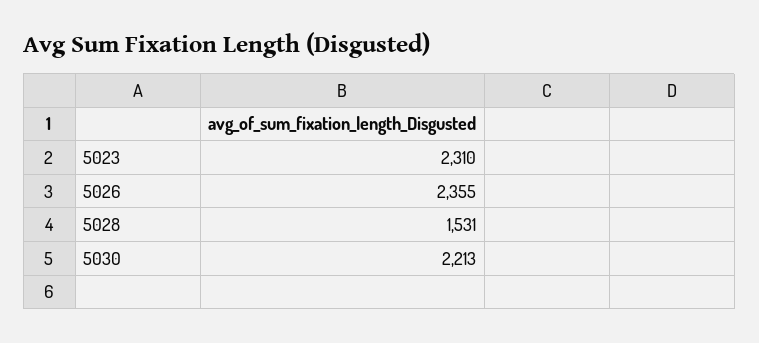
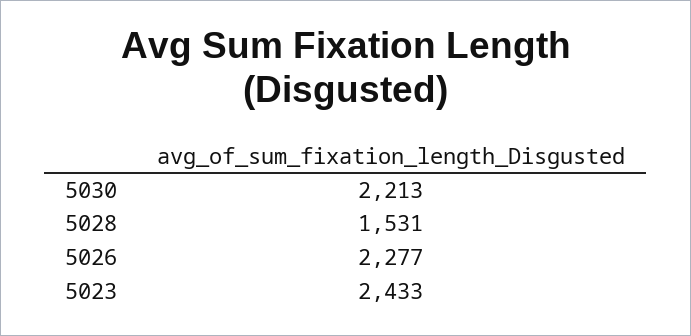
5023: 2310 -> 2433
5026: 2355 -> 2277

